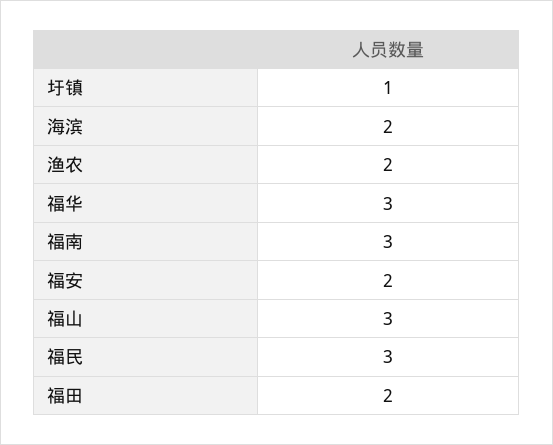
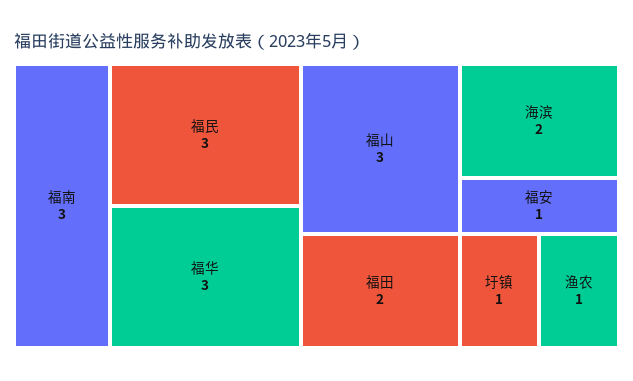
渔农: 2 -> 1
福安: 2 -> 1

